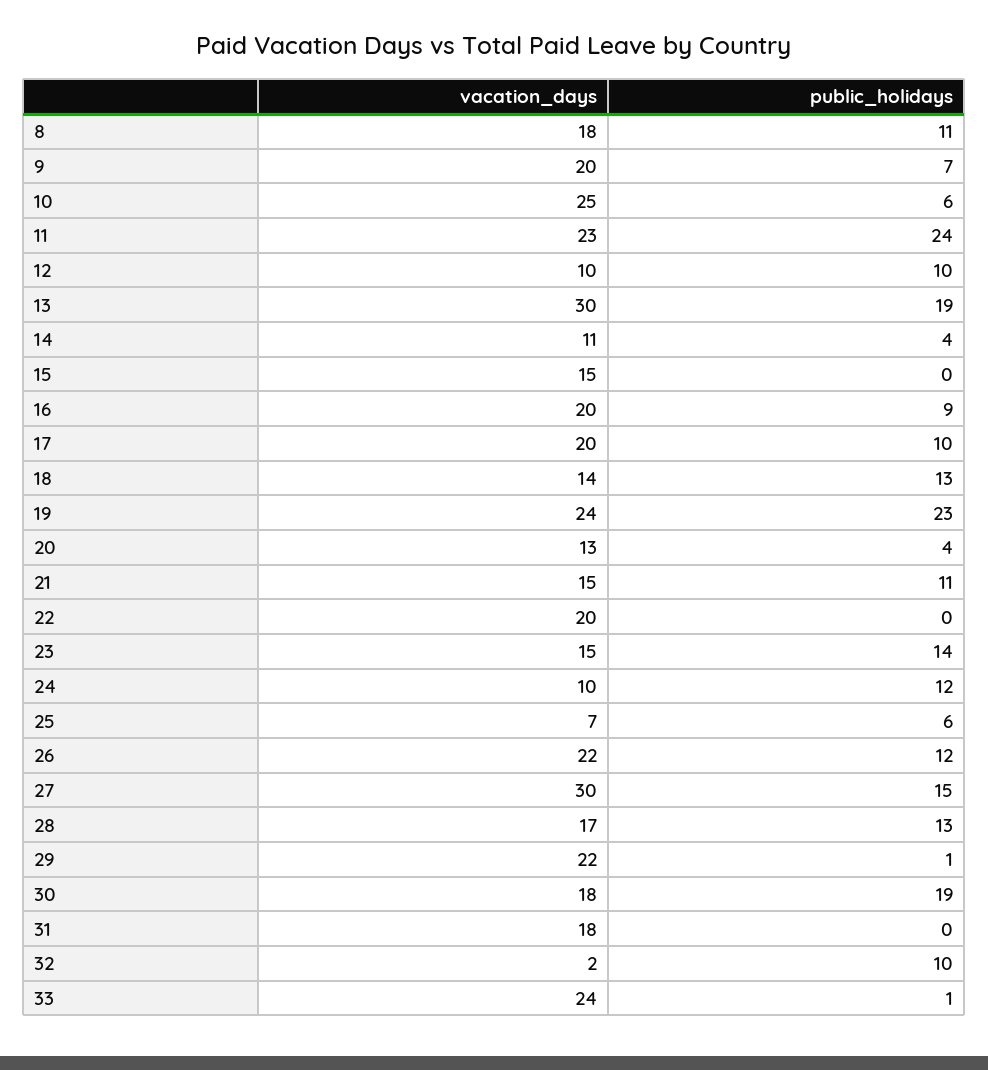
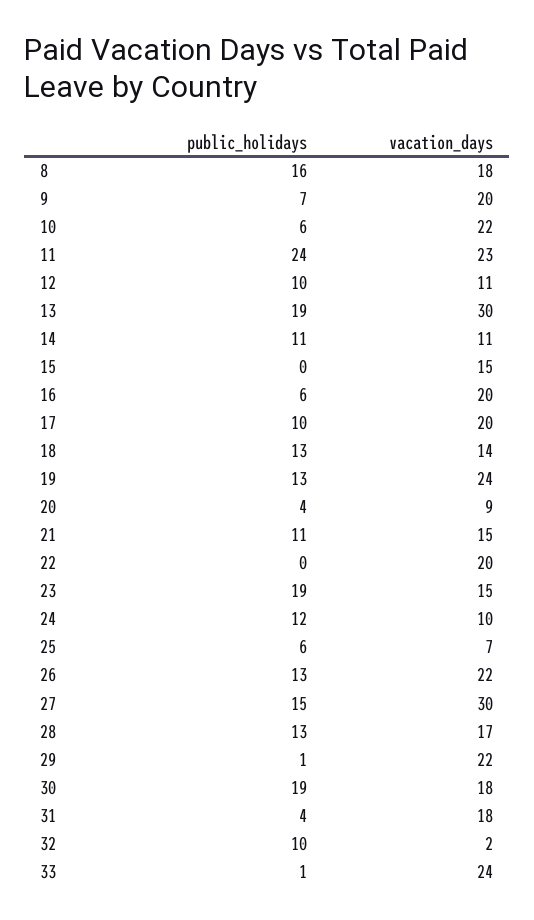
public_holidays, 8: 11 -> 16
vacation_days, 10: 25 -> 22
vacation_days, 12: 10 -> 11
public_holidays, 14: 4 -> 11
public_holidays, 16: 9 -> 6
public_holidays, 19: 23 -> 13
vacation_days, 20: 13 -> 9
public_holidays, 23: 14 -> 19
public_holidays, 26: 12 -> 13
public_holidays, 31: 0 -> 4

